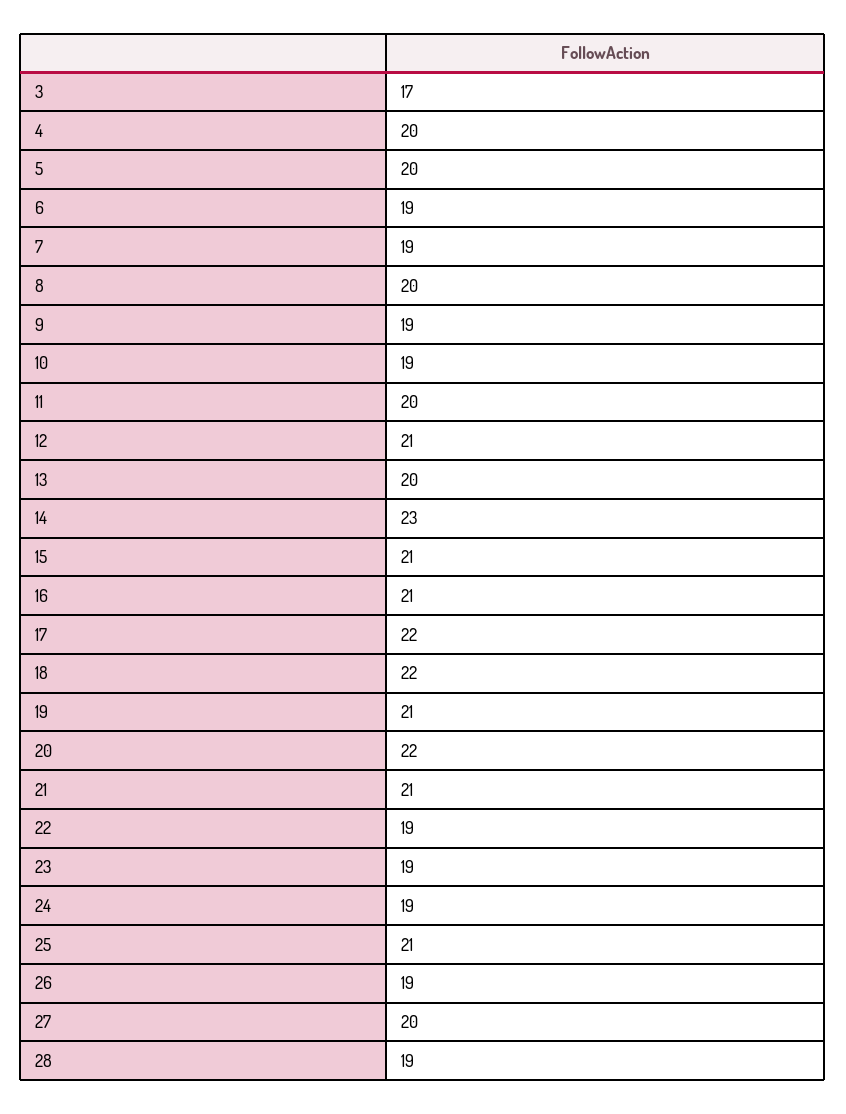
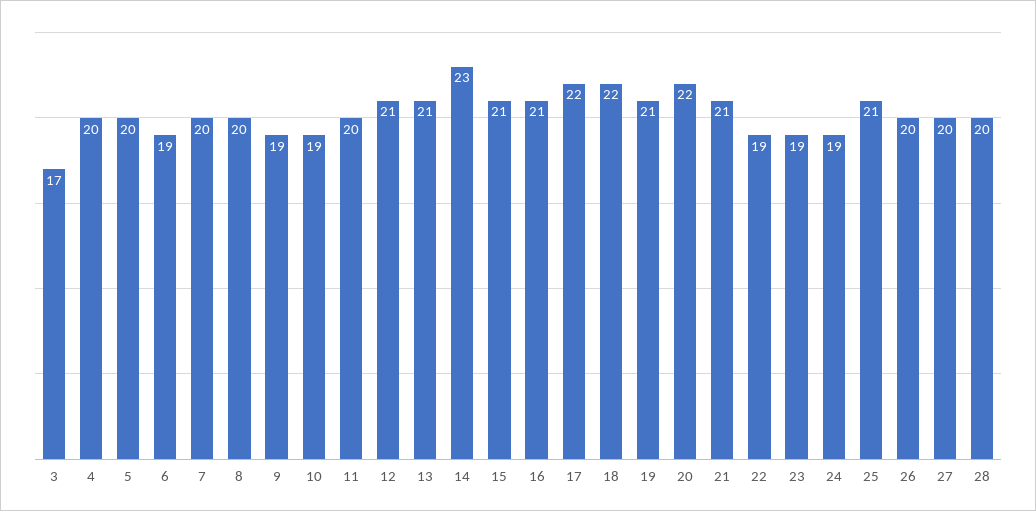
7: 19 -> 20
13: 20 -> 21
26: 19 -> 20
28: 19 -> 20

